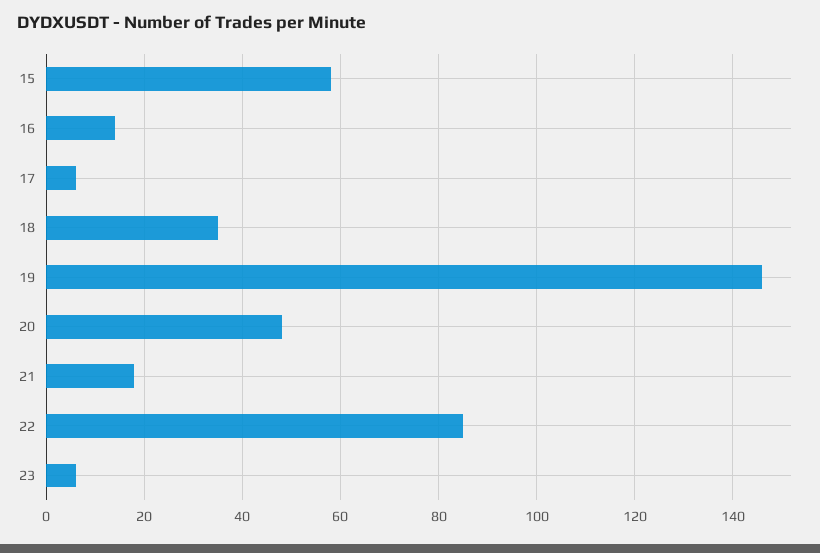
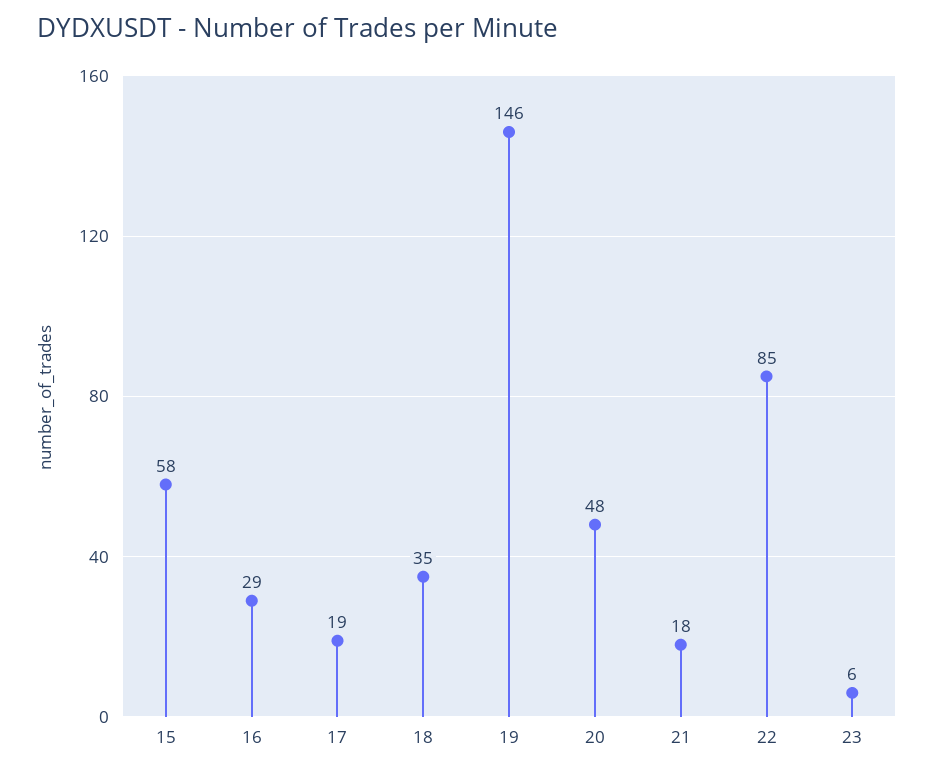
16: 15 -> 29
17: 5 -> 19

